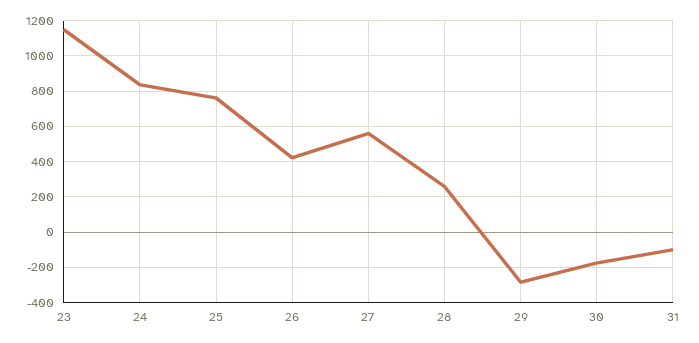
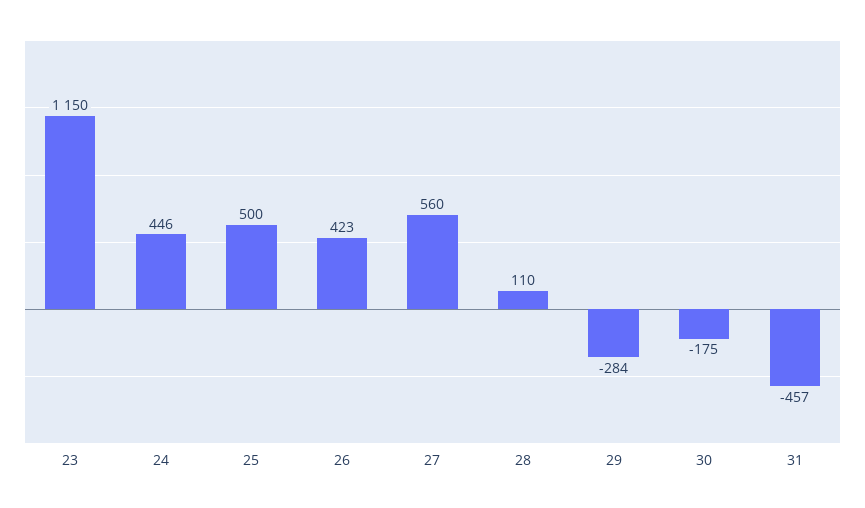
24: 850 -> 446
25: 750 -> 500
28: 250 -> 110
31: -100 -> -457

